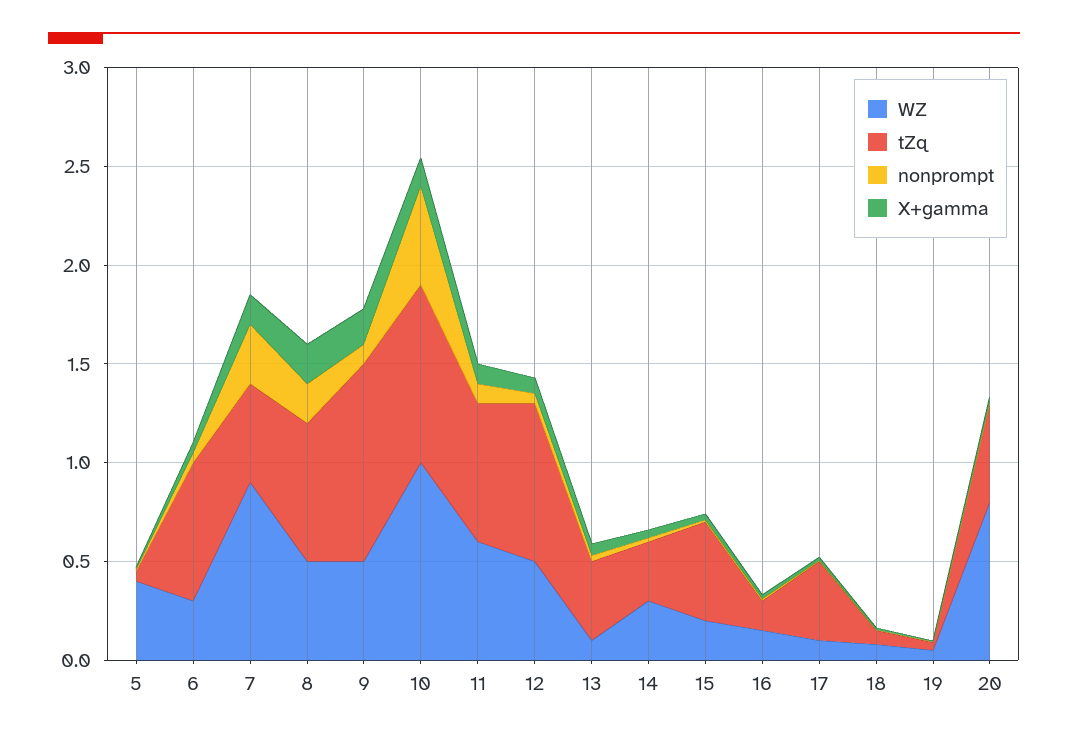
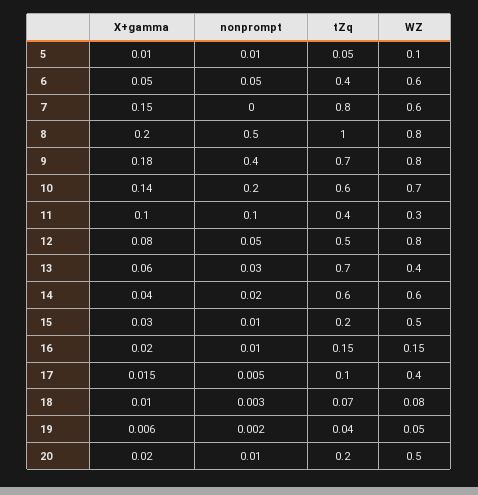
WZ, 5: 0.4 -> 0.1
WZ, 6: 0.3 -> 0.6
tZq, 6: 0.7 -> 0.4
WZ, 7: 0.9 -> 0.6
tZq, 7: 0.5 -> 0.8
nonprompt, 7: 0.3 -> 0
WZ, 8: 0.5 -> 0.8
tZq, 8: 0.7 -> 1
nonprompt, 8: 0.2 -> 0.5
WZ, 9: 0.5 -> 0.8
tZq, 9: 1 -> 0.7
nonprompt, 9: 0.1 -> 0.4
WZ, 10: 1 -> 0.7
tZq, 10: 0.9 -> 0.6
nonprompt, 10: 0.5 -> 0.2
WZ, 11: 0.6 -> 0.3
tZq, 11: 0.7 -> 0.4
WZ, 12: 0.5 -> 0.8
tZq, 12: 0.8 -> 0.5
WZ, 13: 0.1 -> 0.4
tZq, 13: 0.4 -> 0.7
WZ, 14: 0.3 -> 0.6
tZq, 14: 0.3 -> 0.6
WZ, 15: 0.2 -> 0.5
tZq, 15: 0.5 -> 0.2
WZ, 17: 0.1 -> 0.4
tZq, 17: 0.4 -> 0.1
WZ, 20: 0.8 -> 0.5
tZq, 20: 0.5 -> 0.2

